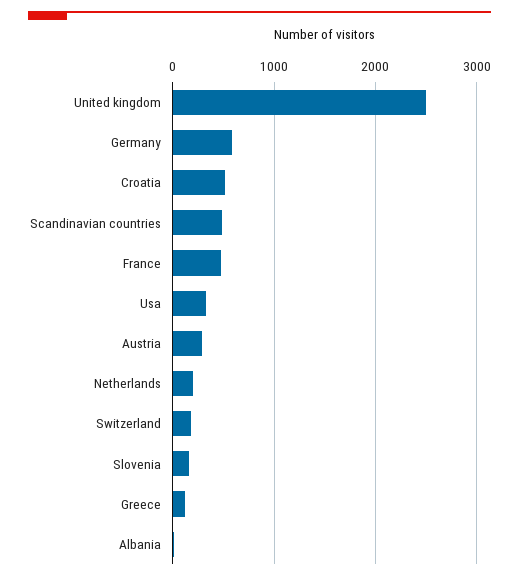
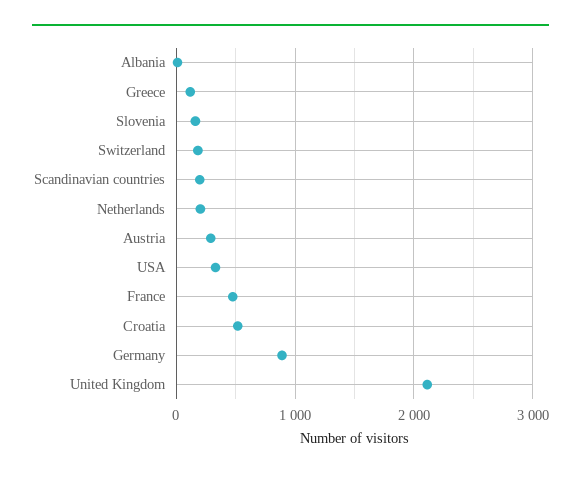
United kingdom: 2500 -> 2100
Germany: 600 -> 900
Scandinavian countries: 500 -> 200

